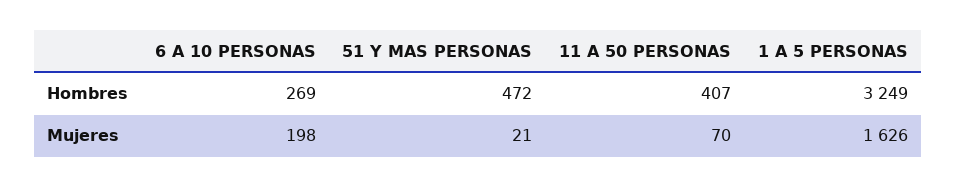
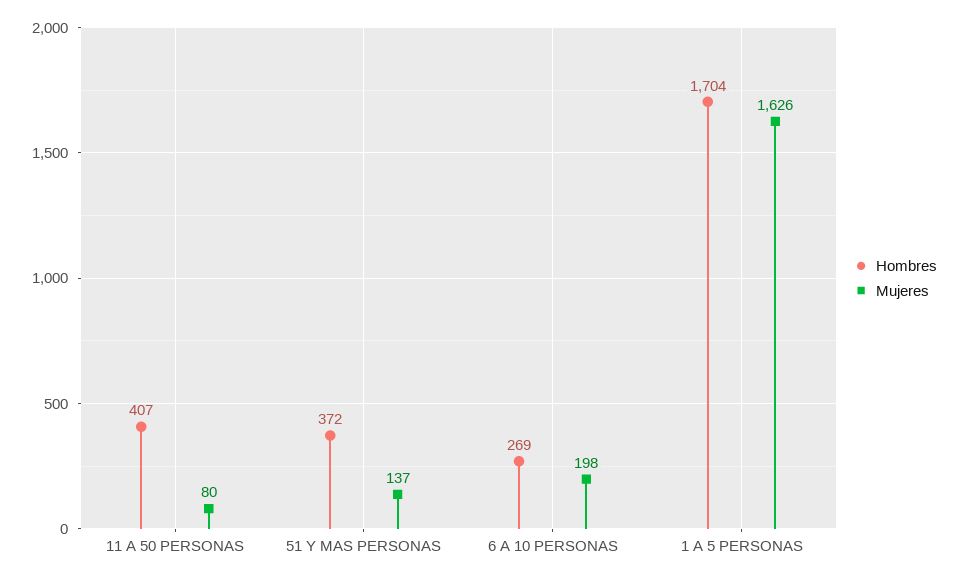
Hombres, 51 Y MAS PERSONAS: 472 -> 372
Hombres, 1 A 5 PERSONAS: 3249 -> 1704
Mujeres, 51 Y MAS PERSONAS: 21 -> 137
Mujeres, 11 A 50 PERSONAS: 70 -> 80

